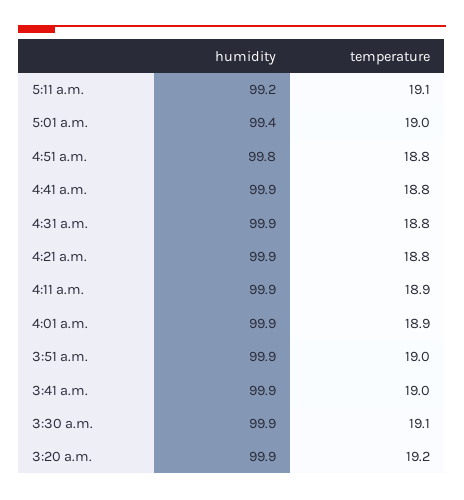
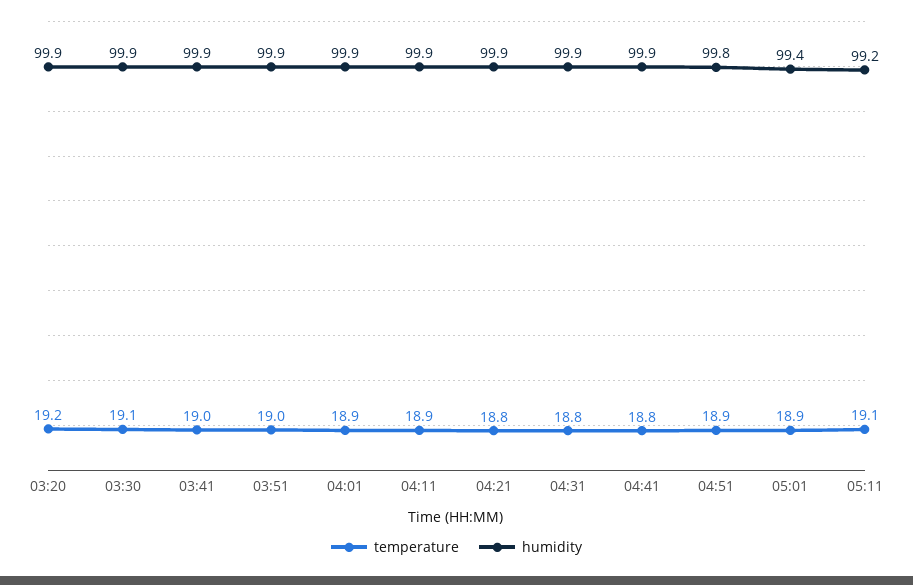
temperature, 5:01 a.m.: 19 -> 18.9
temperature, 4:51 a.m.: 18.8 -> 18.9

